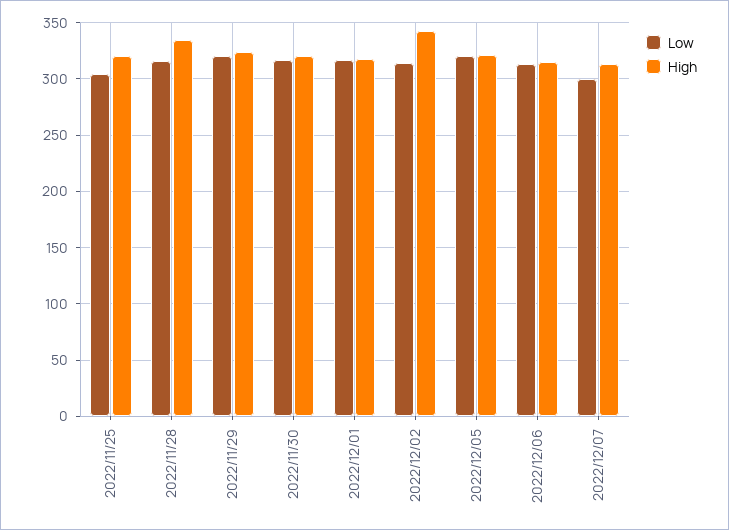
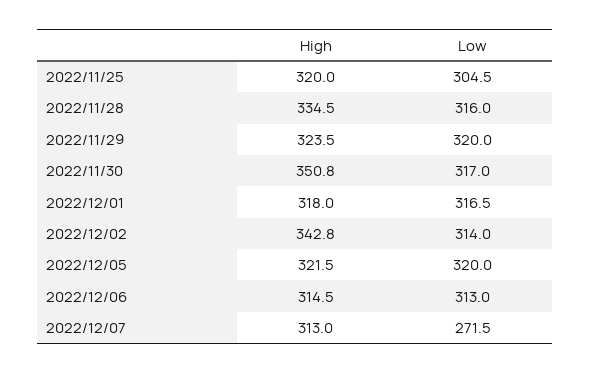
High, 2022/11/30: 320 -> 350.8
Low, 2022/12/07: 300 -> 271.5

